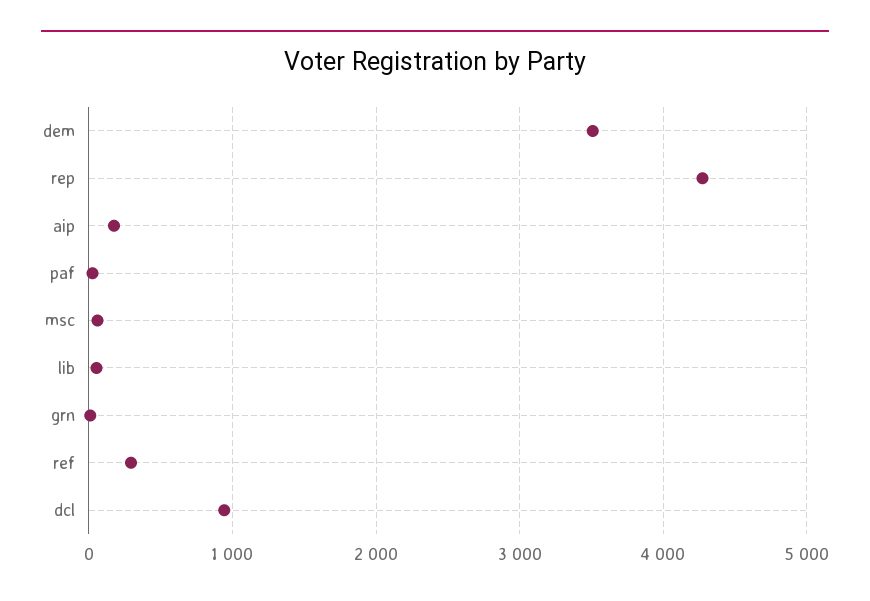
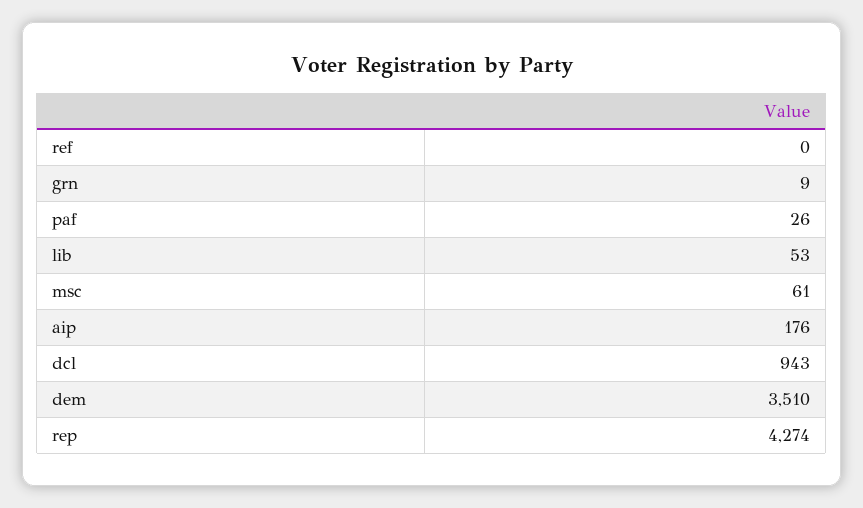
ref: 300 -> 0

